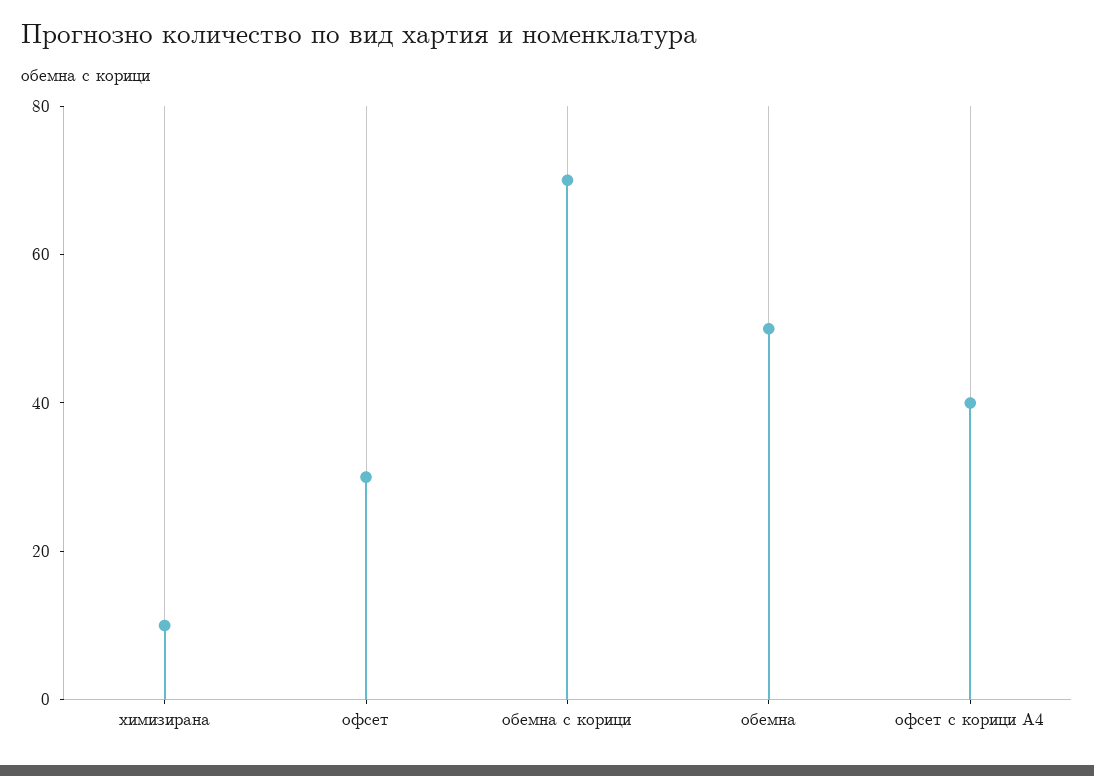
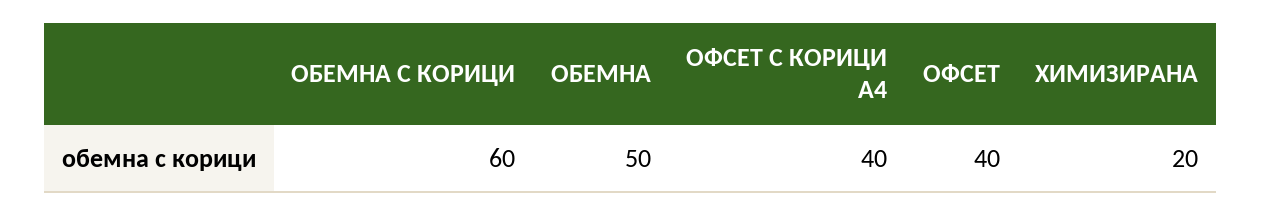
химизирана: 10 -> 20
офсет: 30 -> 40
обемна с корици: 70 -> 60

